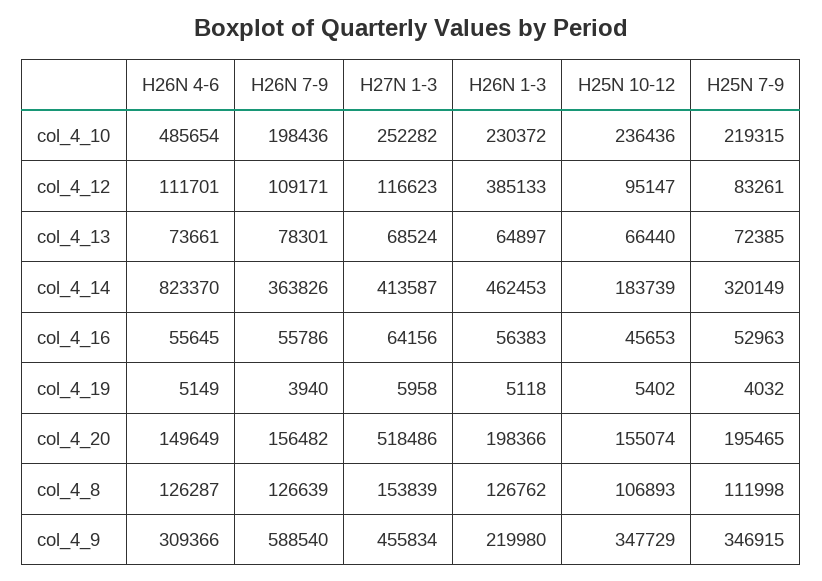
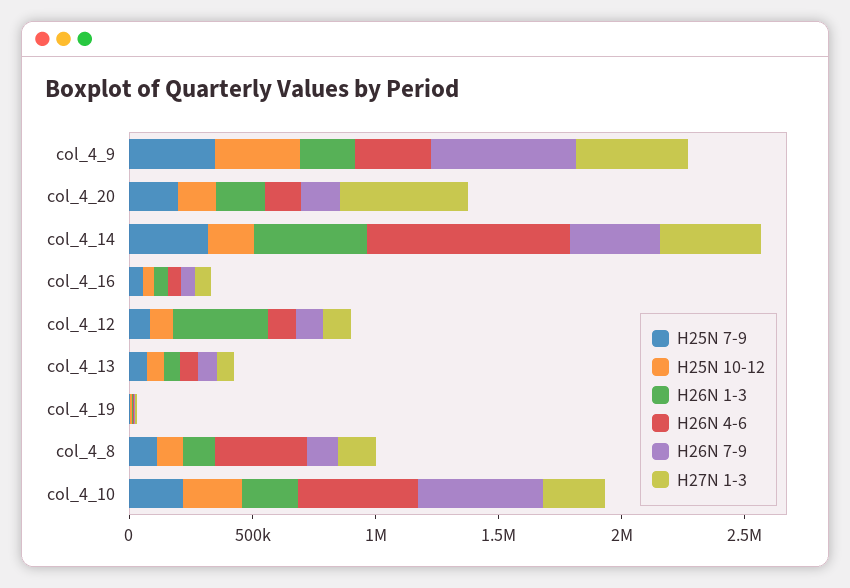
H26N 7-9, col_4_10: 198436 -> 500000
H26N 4-6, col_4_8: 126287 -> 400000

